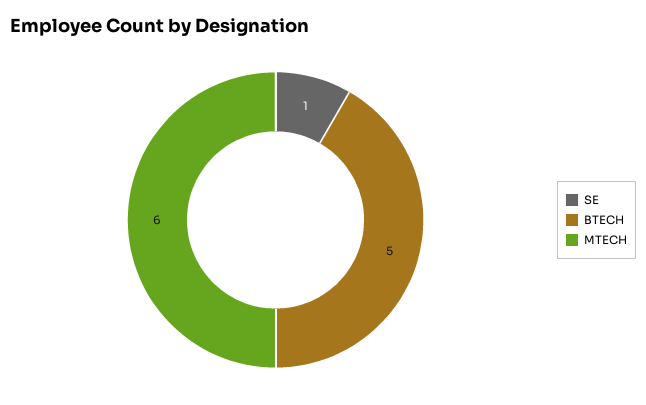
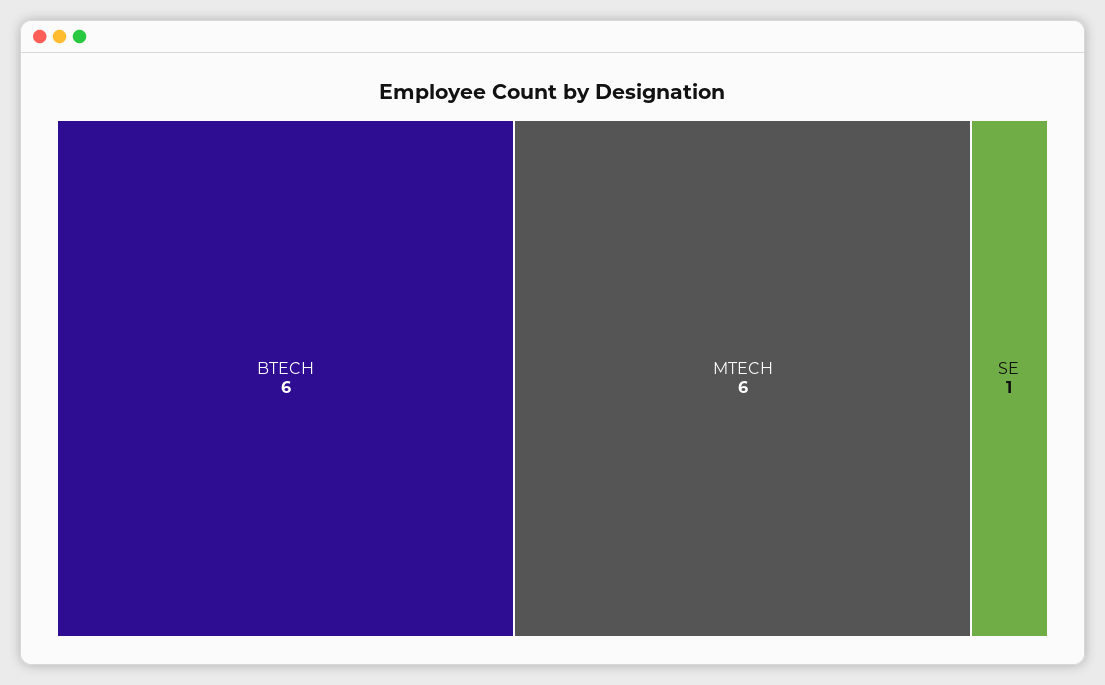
BTECH: 5 -> 6

